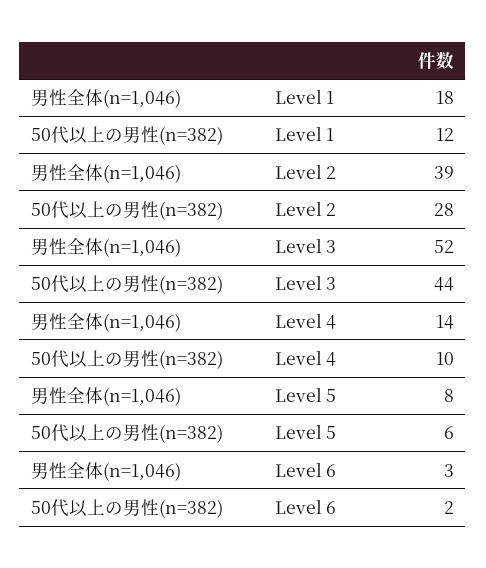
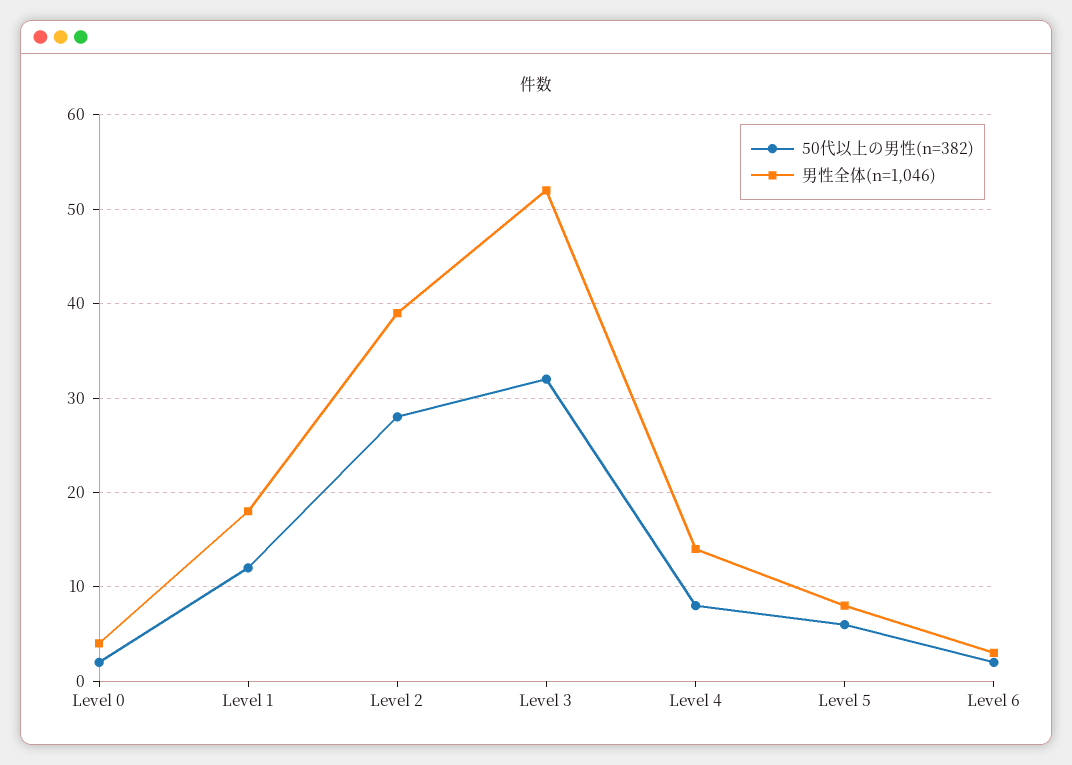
50代以上の男性(n=382), Level 3: 44 -> 32
50代以上の男性(n=382), Level 4: 10 -> 8
50代以上の男性(n=382), Level 0: none -> 2
男性全体(n=1,046), Level 0: none -> 4

